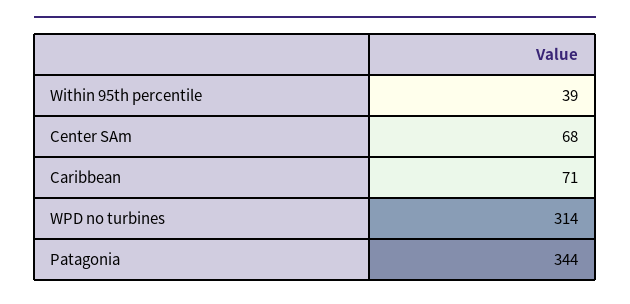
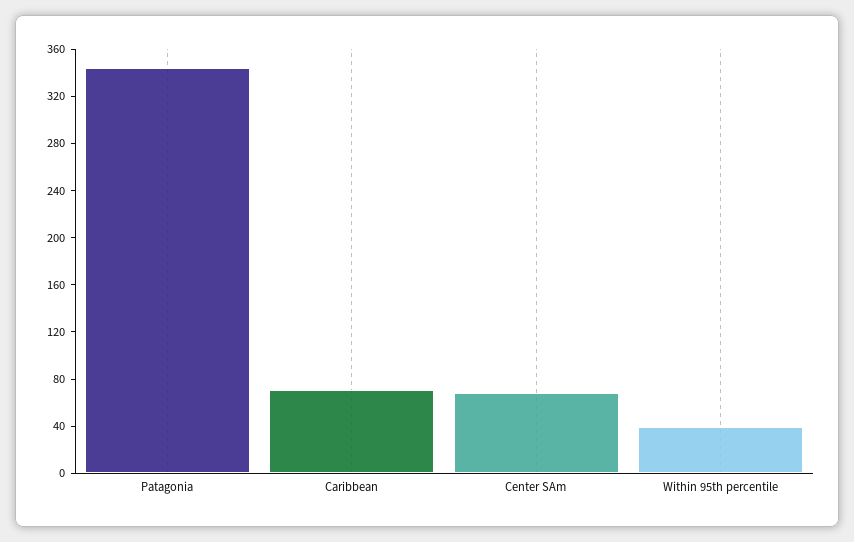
WPD no turbines: 314 -> none

